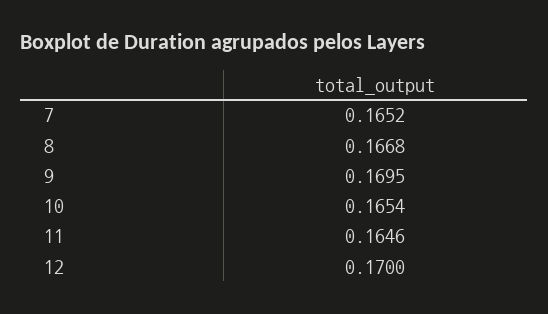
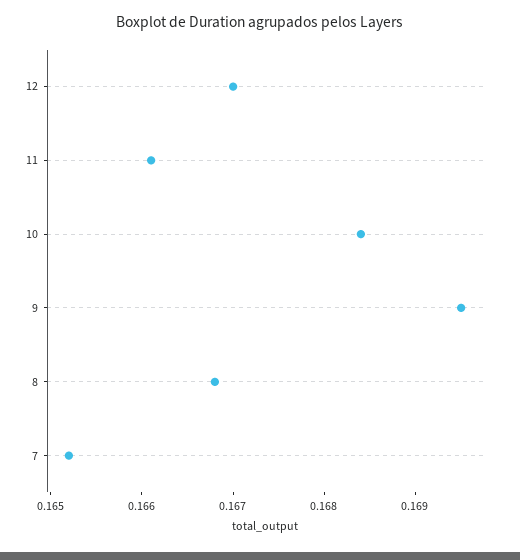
10: 0.1654 -> 0.1684
11: 0.1646 -> 0.1661
12: 0.17 -> 0.167

